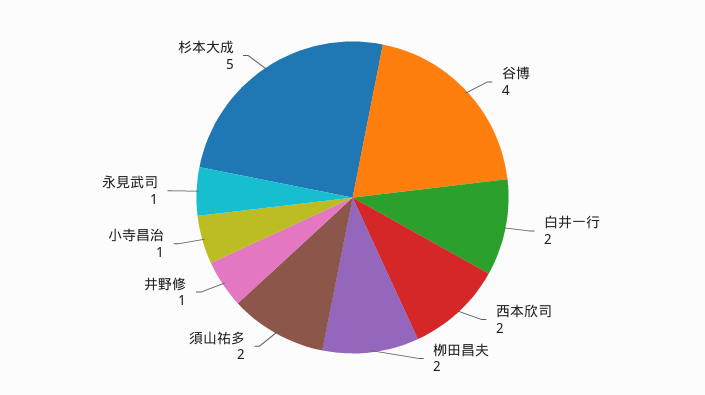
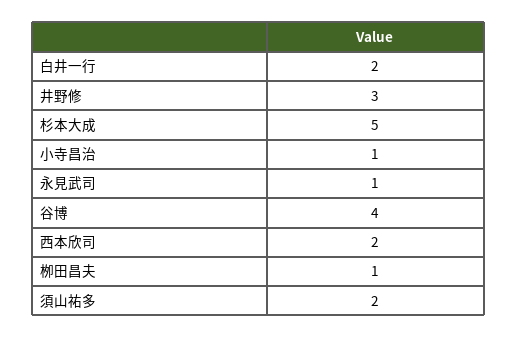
栁田昌夫: 2 -> 1
井野修: 1 -> 3

